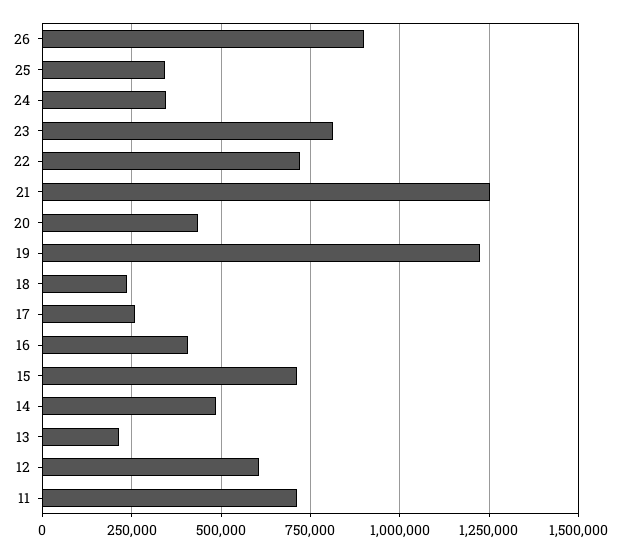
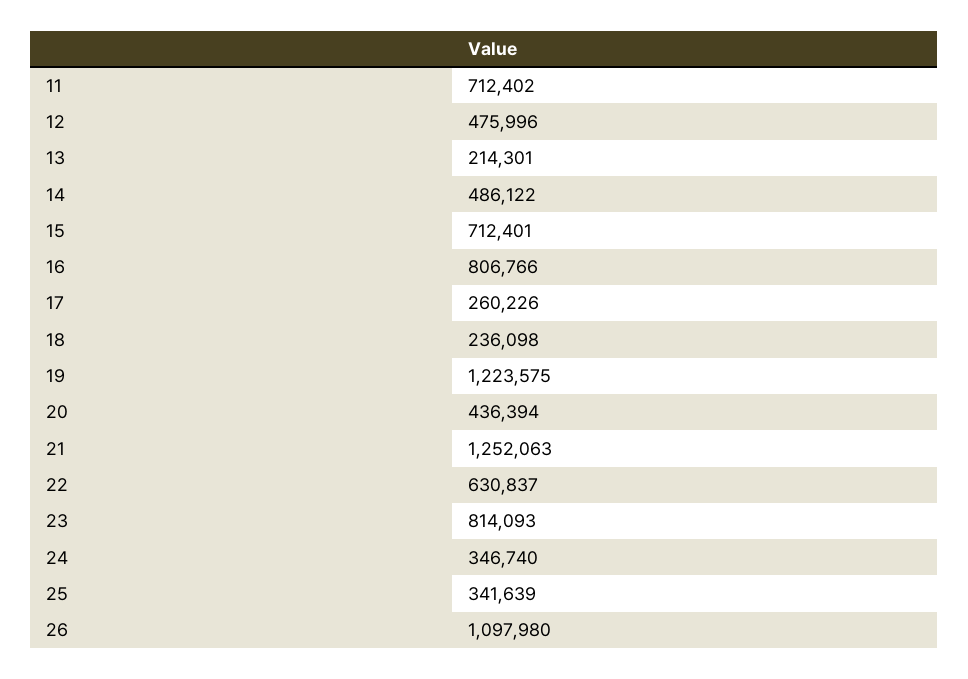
26: 900000 -> 1097980
22: 725000 -> 630837
16: 400000 -> 806766
12: 600000 -> 475996

